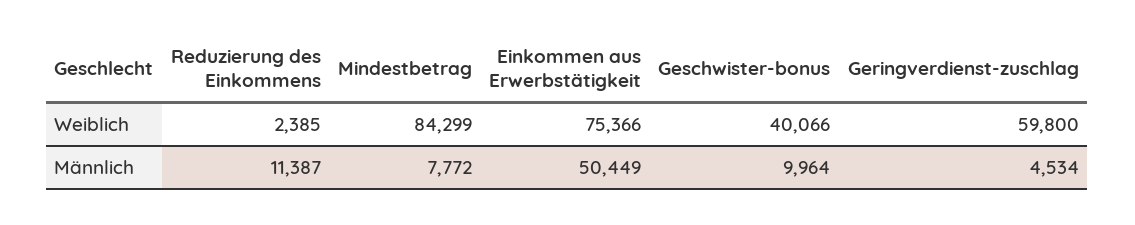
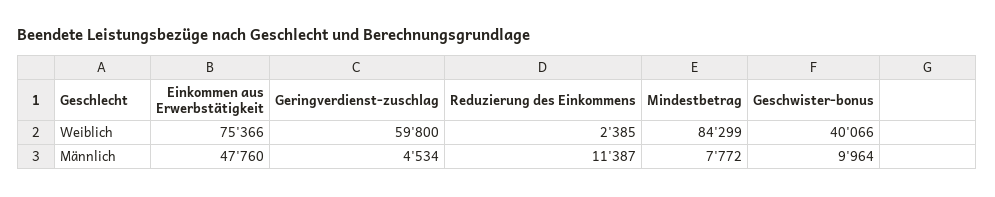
Einkommen aus Erwerbstätigkeit, Männlich: 50449 -> 47760

